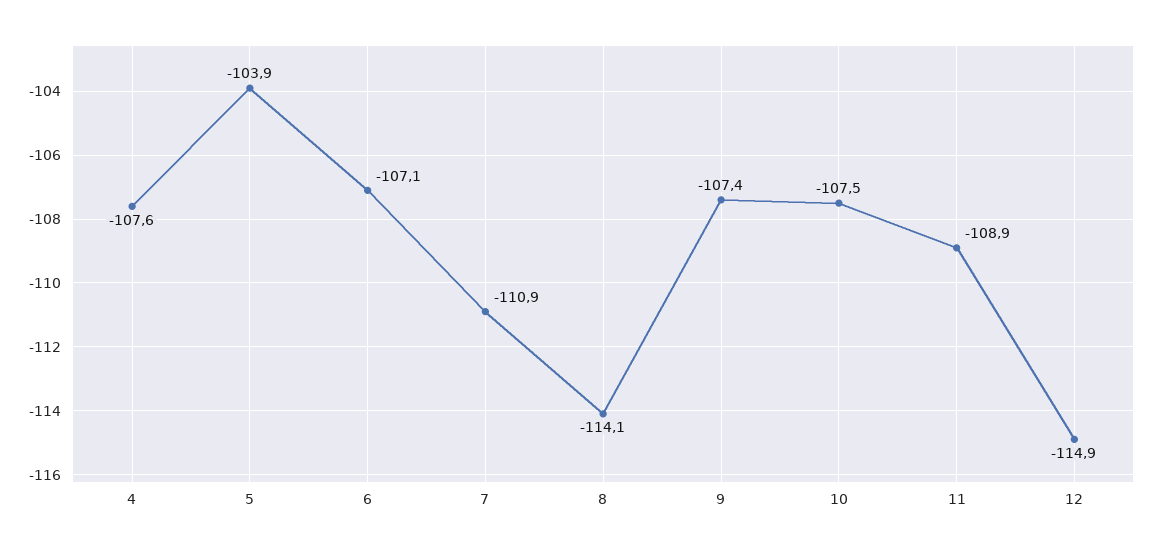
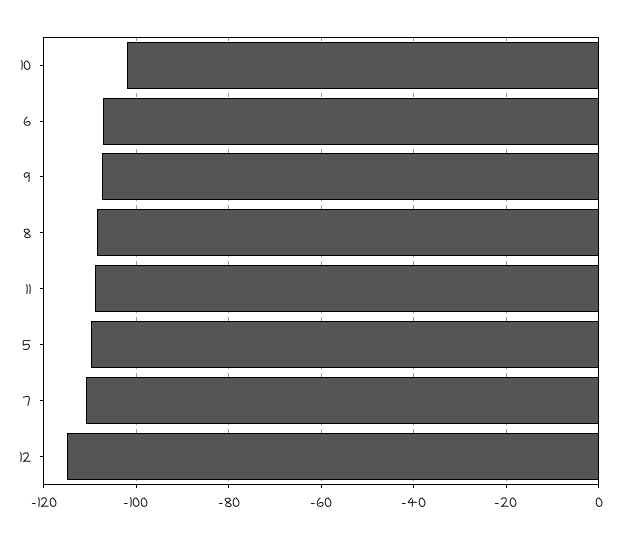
4: -107.6 -> none
5: -103.9 -> -110
8: -114.1 -> -108
10: -107.5 -> -102

